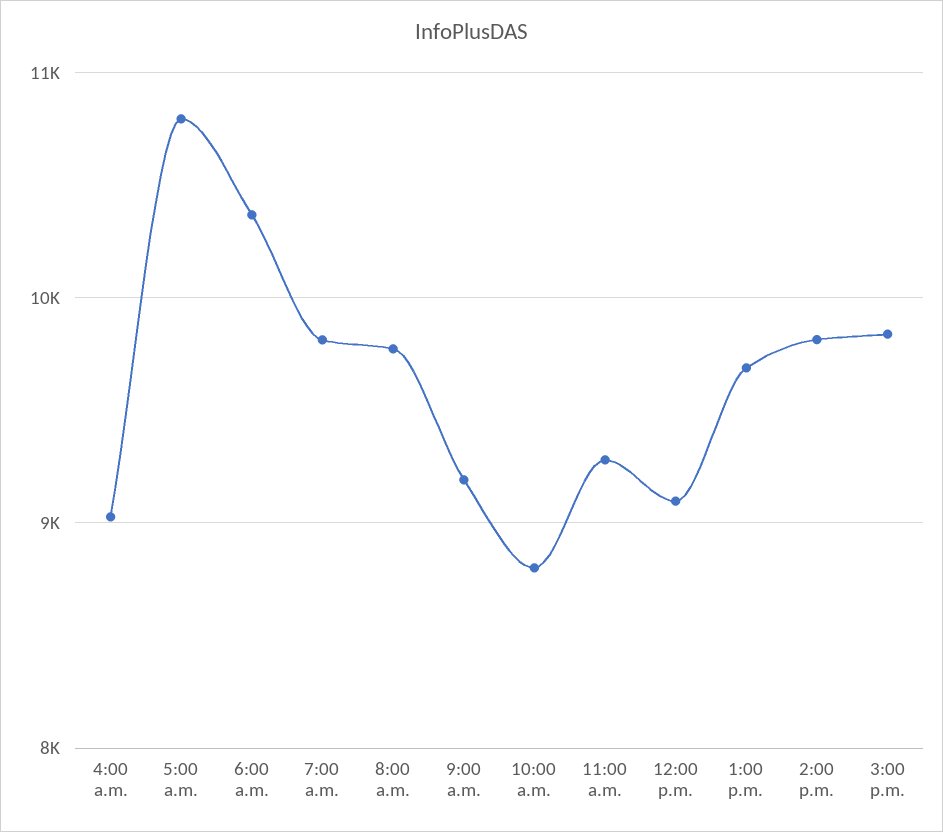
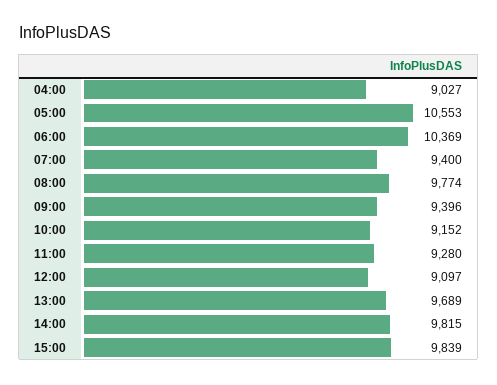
5:00 a.m.: 10800 -> 10553
7:00 a.m.: 9800 -> 9400
9:00 a.m.: 9200 -> 9396
10:00 a.m.: 8800 -> 9152

